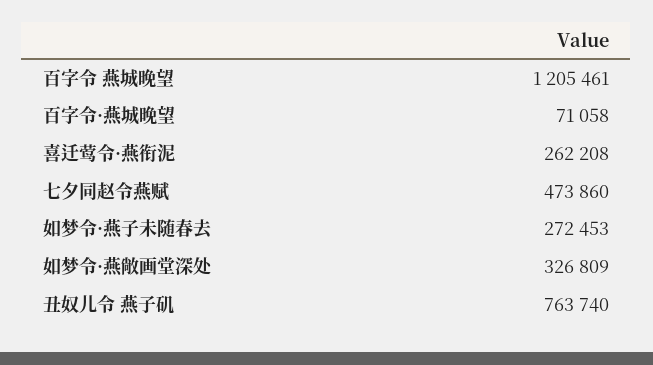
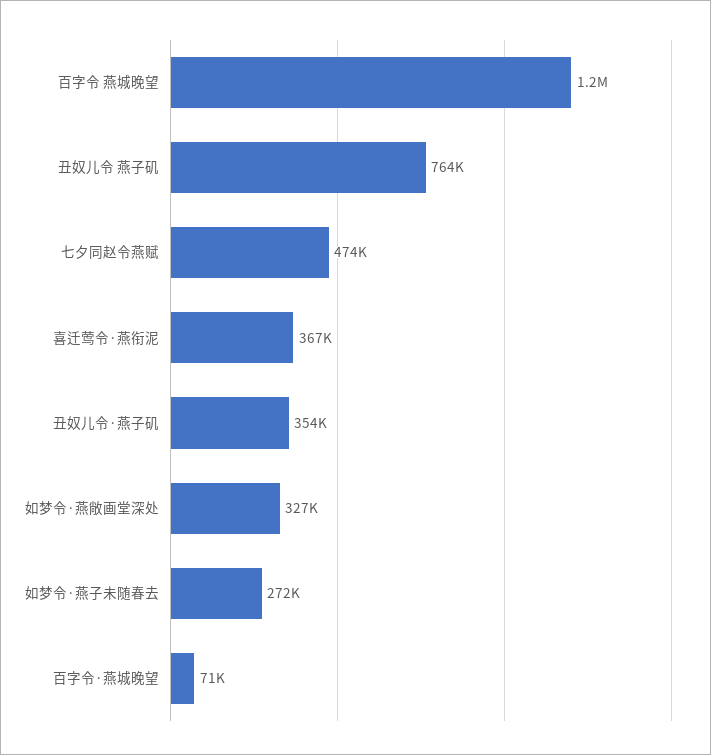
喜迁莺令·燕衔泥: 262208 -> 367000
丑奴儿令·燕子矶: none -> 354000

